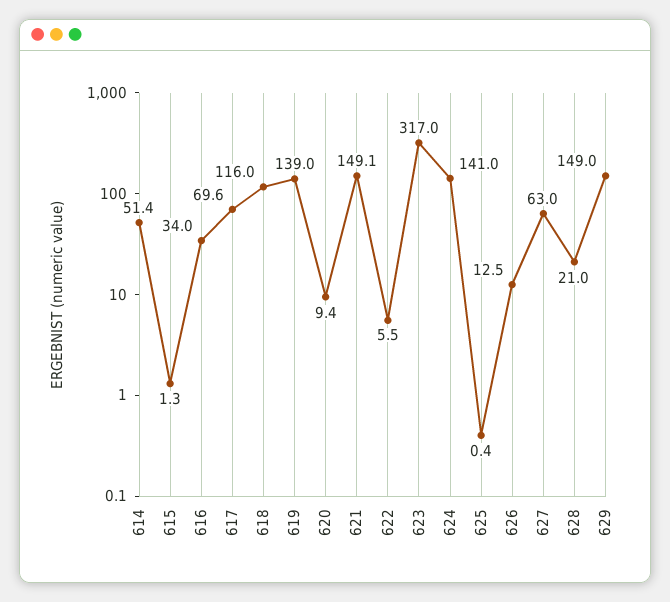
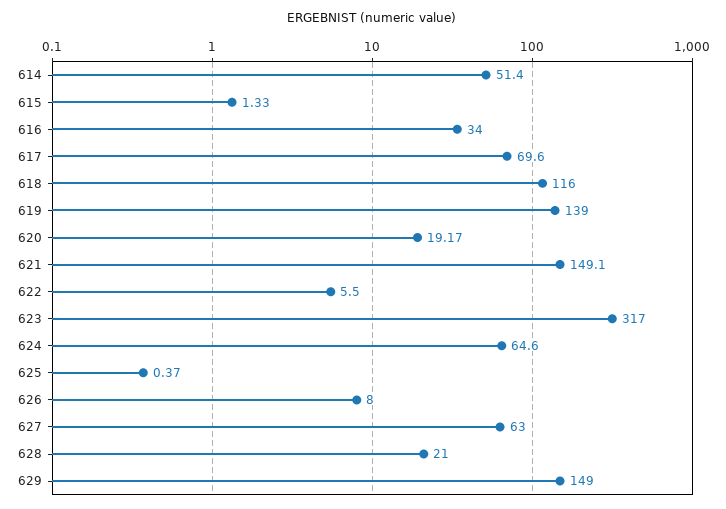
620: 9.4 -> 19.17
624: 141 -> 64.6
626: 12.5 -> 8

